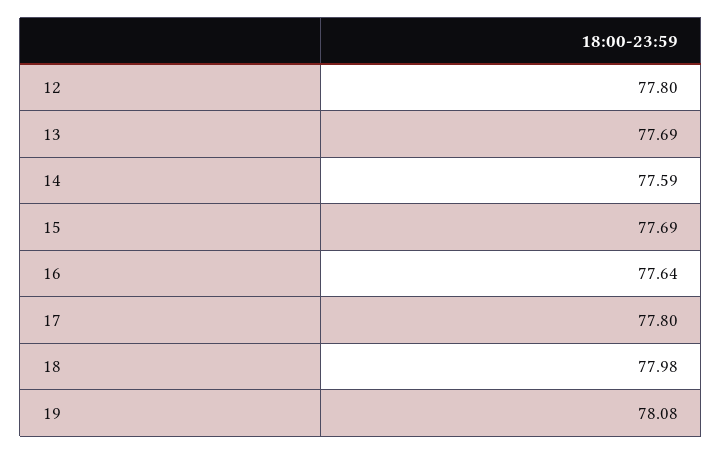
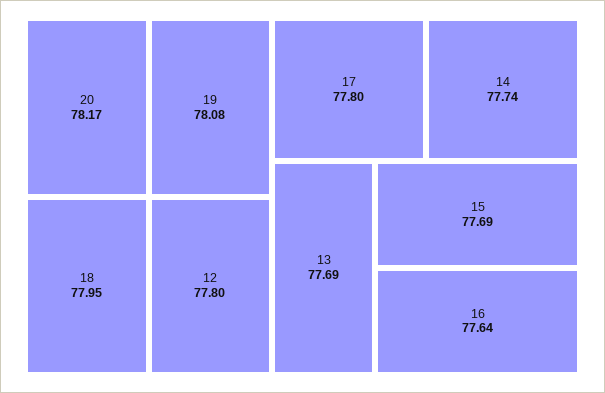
14: 77.59 -> 77.74
18: 77.98 -> 77.95
20: none -> 78.17

